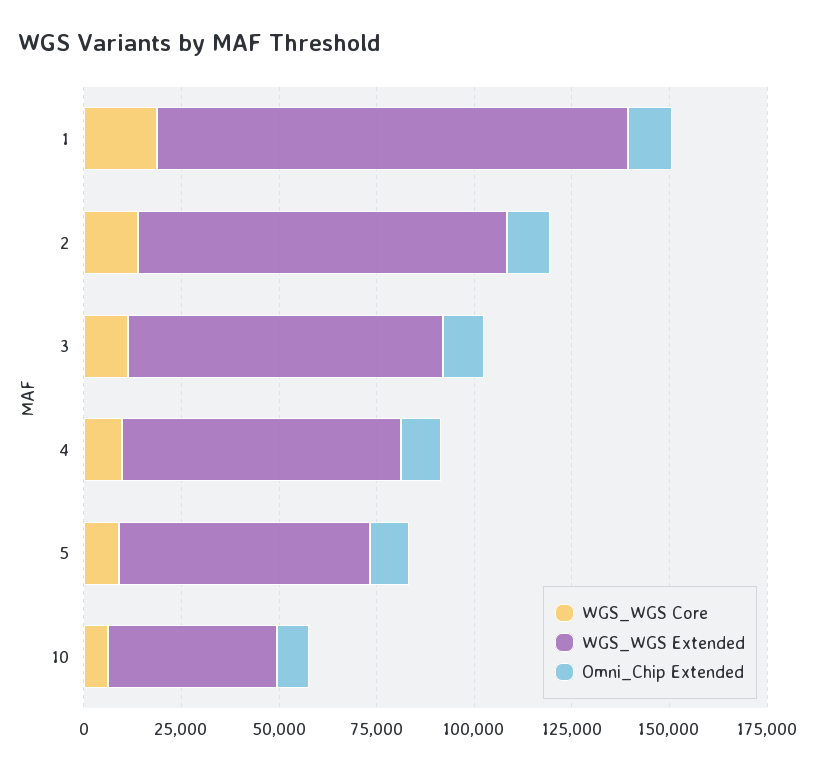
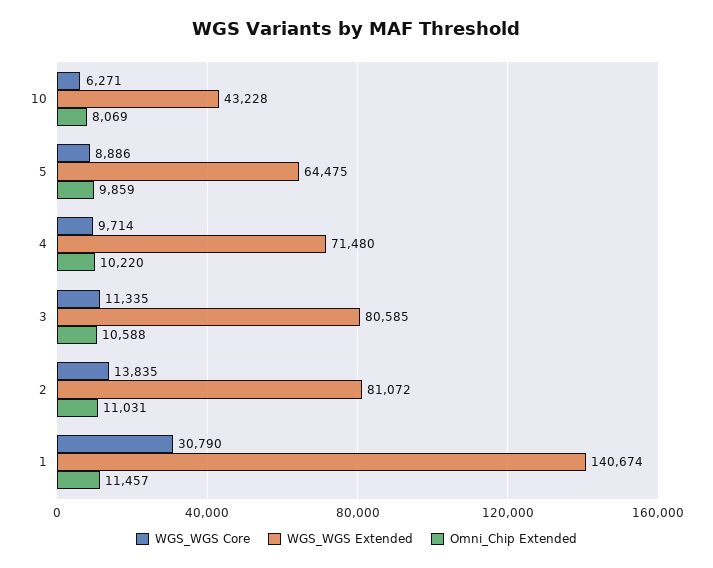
WGS_WGS Core, 1: 20000 -> 30790
WGS_WGS Extended, 1: 120000 -> 140674
WGS_WGS Extended, 2: 95000 -> 81072

